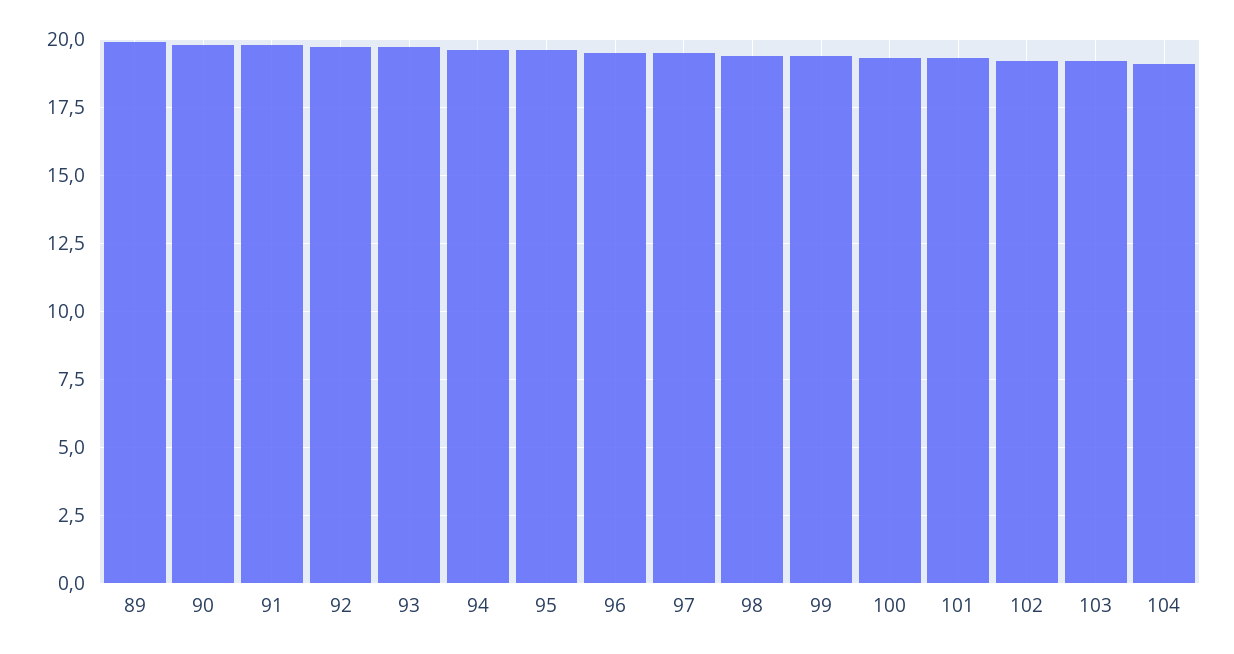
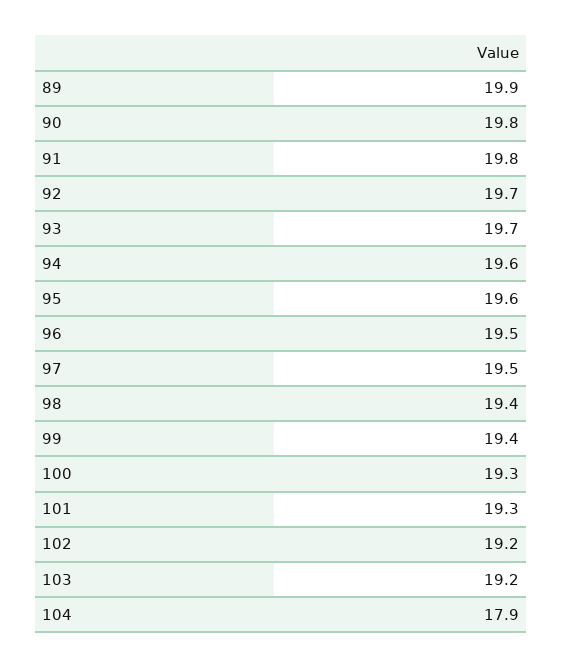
104: 19 -> 17.9

